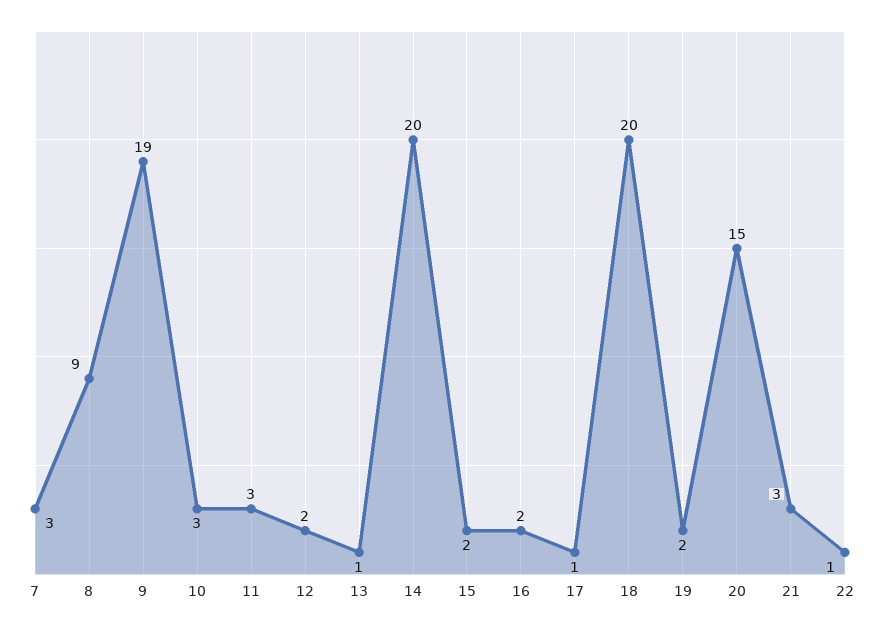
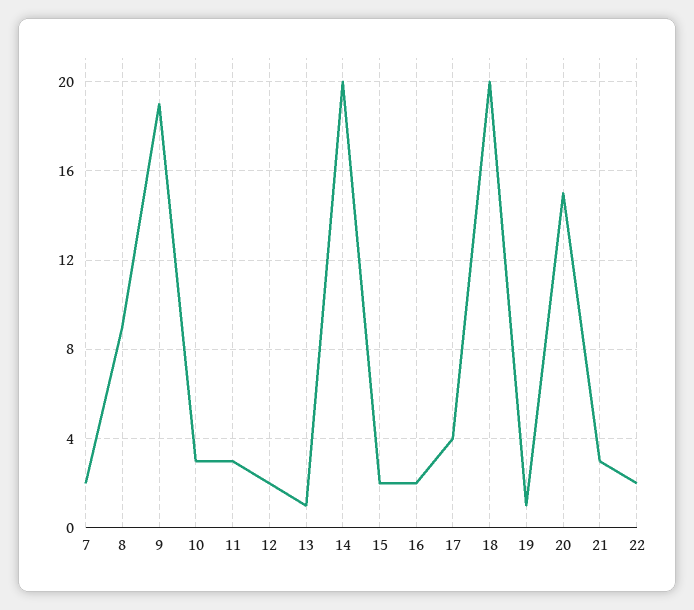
7: 3 -> 2
17: 1 -> 4
19: 2 -> 1
22: 1 -> 2

